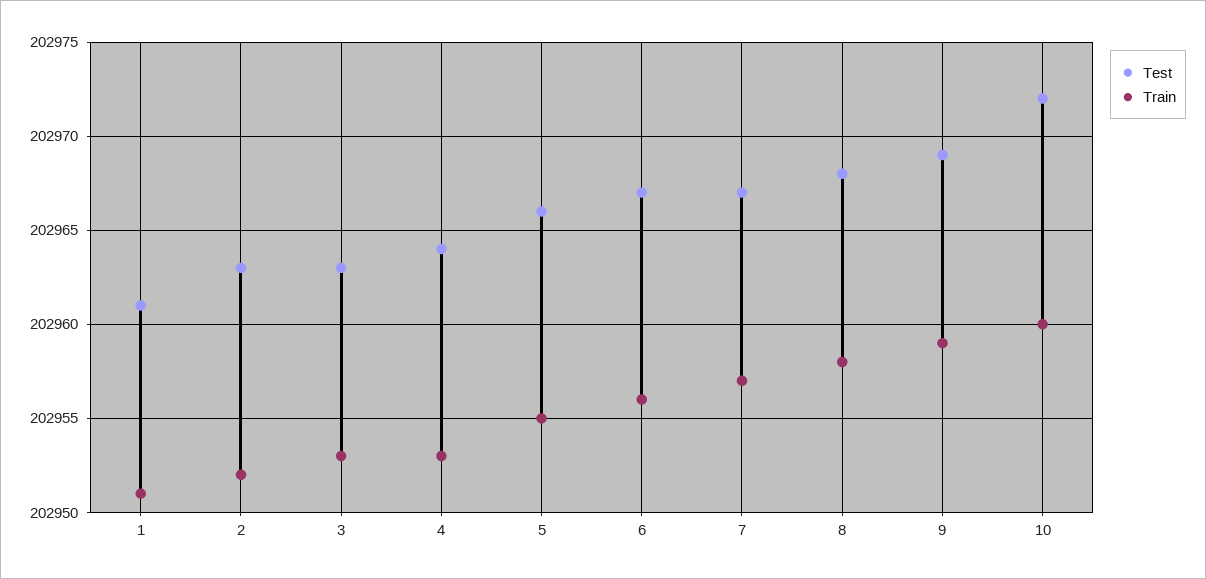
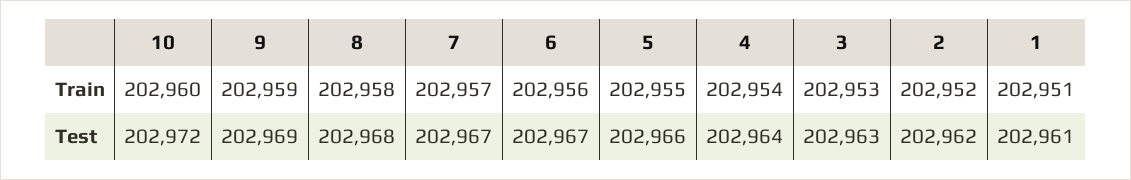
Test, 2: 202963 -> 202962
Train, 4: 202953 -> 202954

